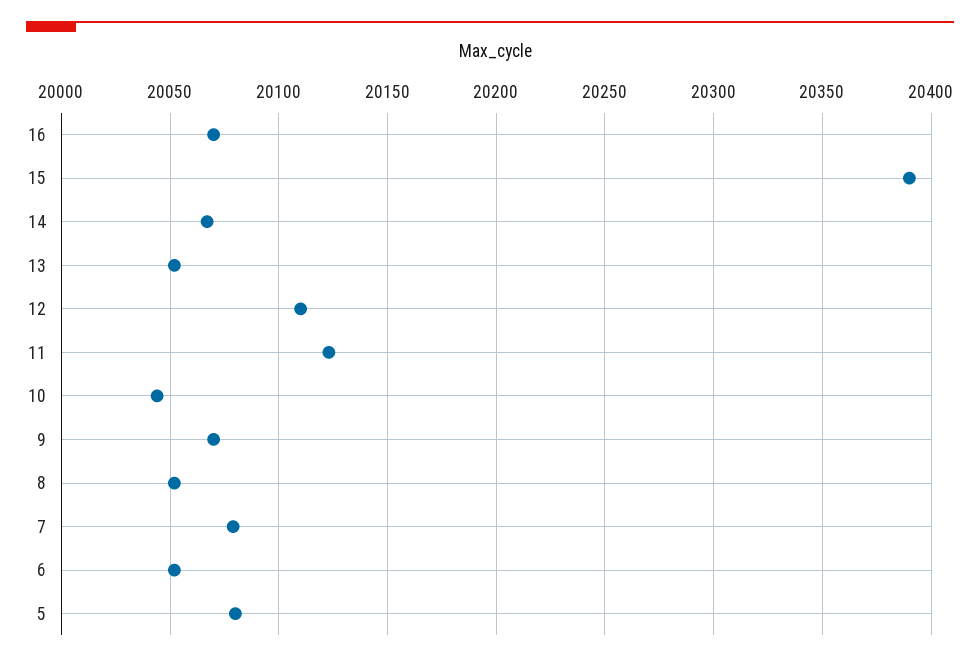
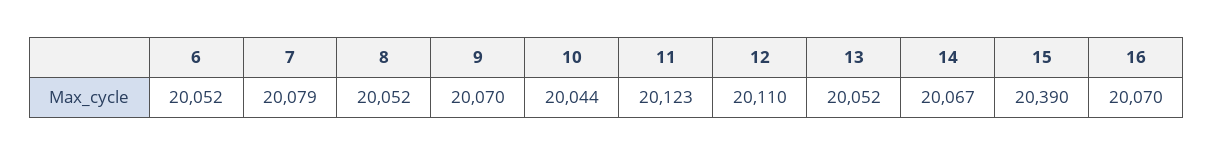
5: 20080 -> none

